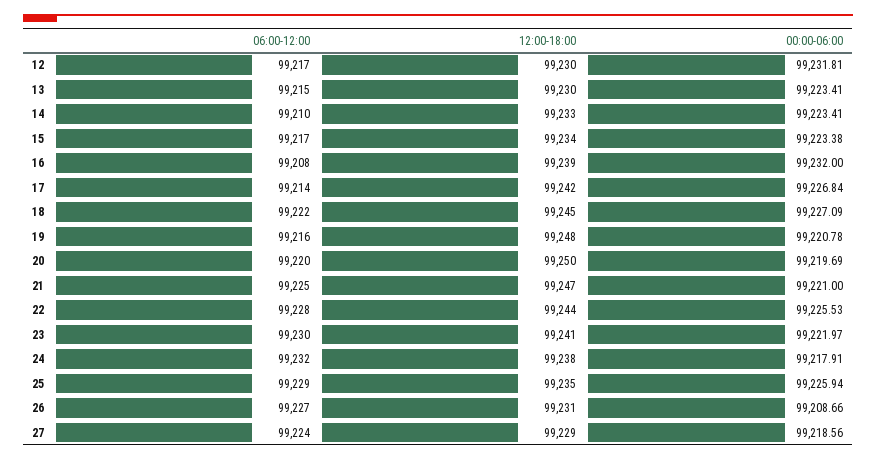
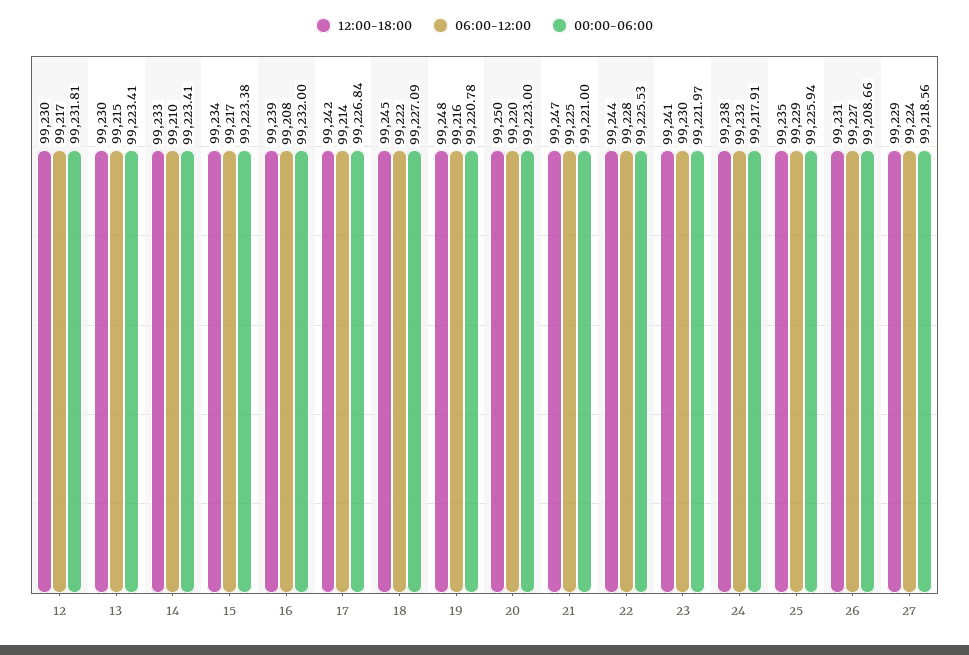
00:00-06:00, 20: 99219.69 -> 99223

